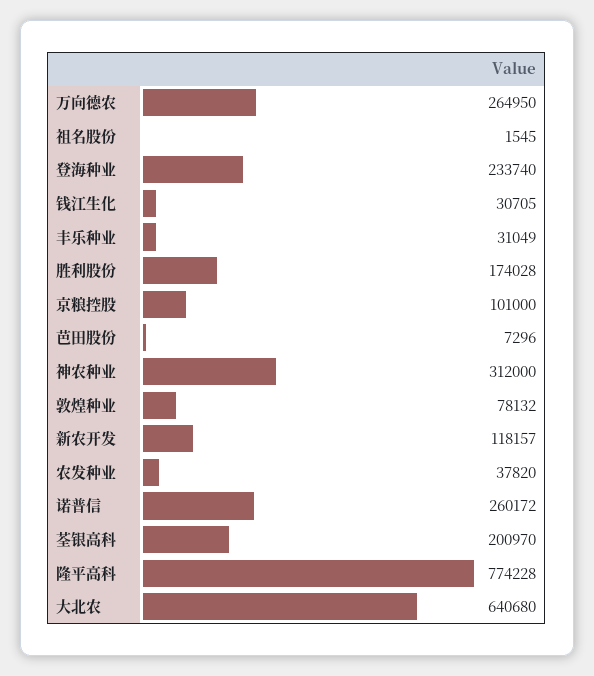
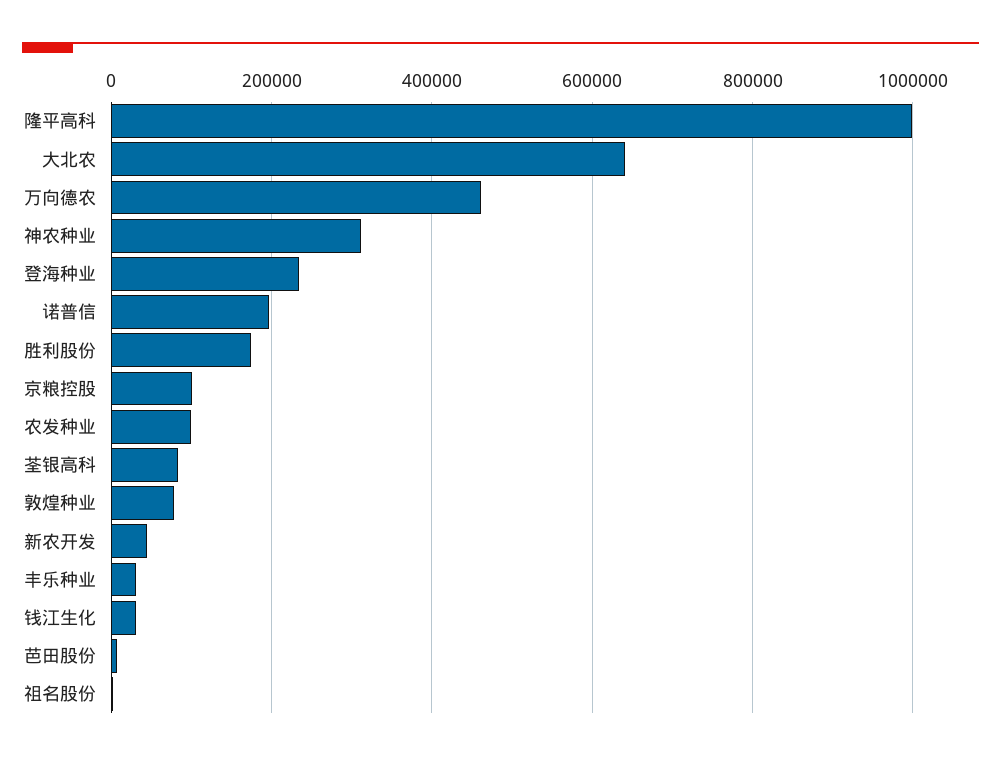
万向德农: 264950 -> 460000
新农开发: 118157 -> 40000
农发种业: 37820 -> 100000
诺普信: 260172 -> 200000
荃银高科: 200970 -> 80000
隆平高科: 774228 -> 1000000

